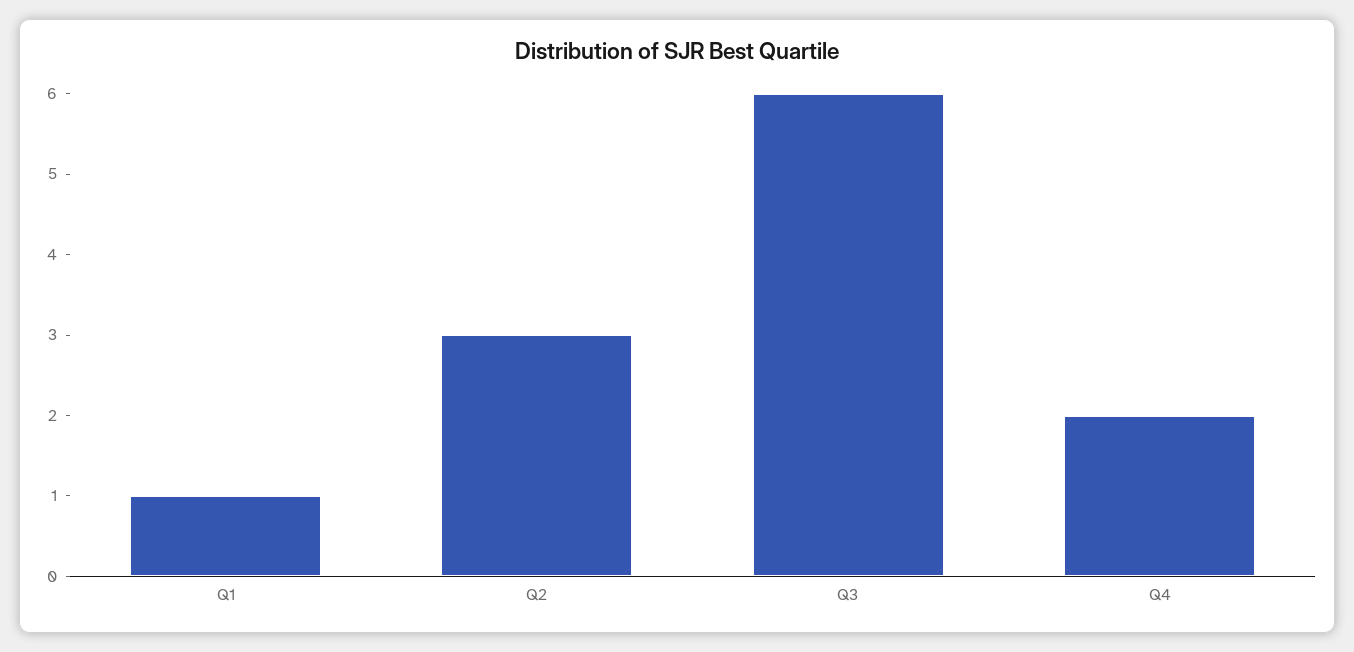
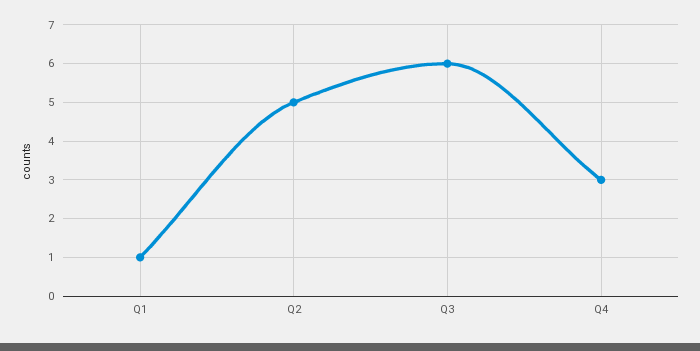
Q2: 3 -> 5
Q4: 2 -> 3

